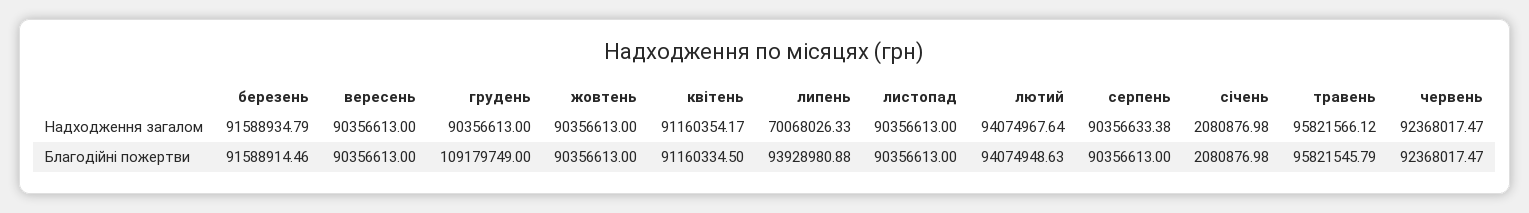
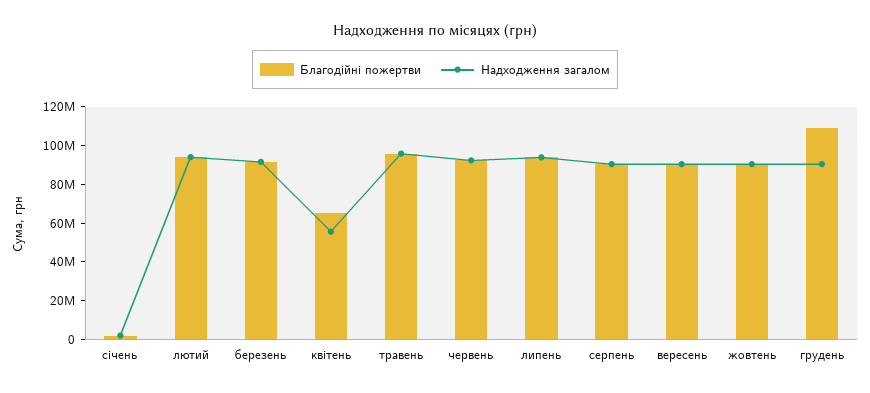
Надходження загалом, квітень: 91160354.17 -> 55000000
Надходження загалом, липень: 70068026.33 -> 95000000
Надходження загалом, листопад: 90356613 -> none
Благодійні пожертви, квітень: 91160334.5 -> 65000000
Благодійні пожертви, листопад: 90356613 -> none

